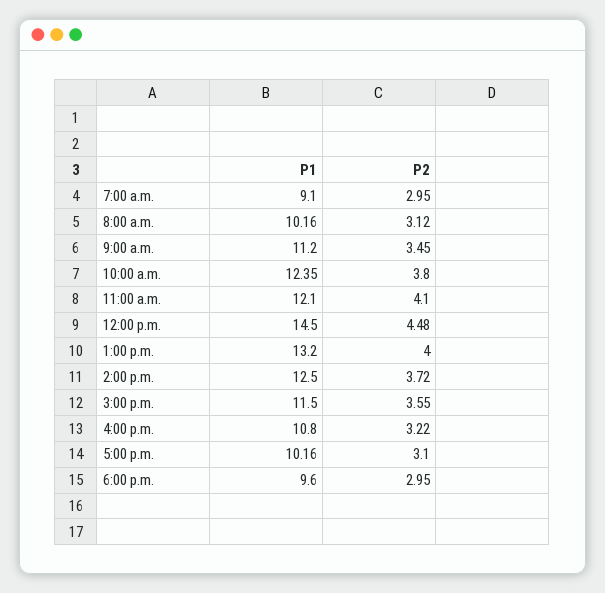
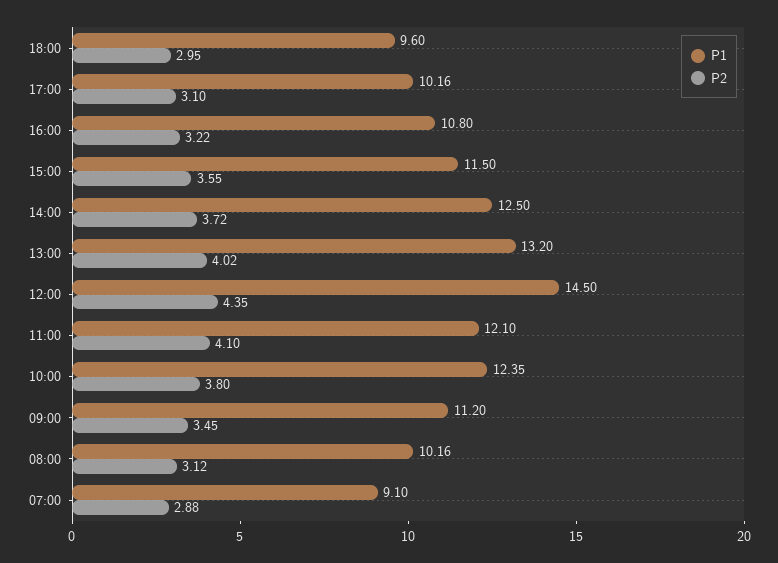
P2, 7:00 a.m.: 2.95 -> 2.88
P2, 12:00 p.m.: 4.48 -> 4.35
P2, 1:00 p.m.: 4 -> 4.02

